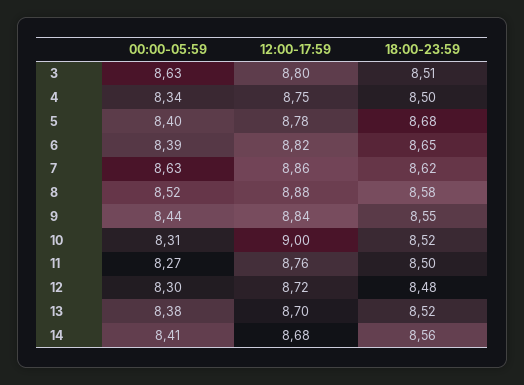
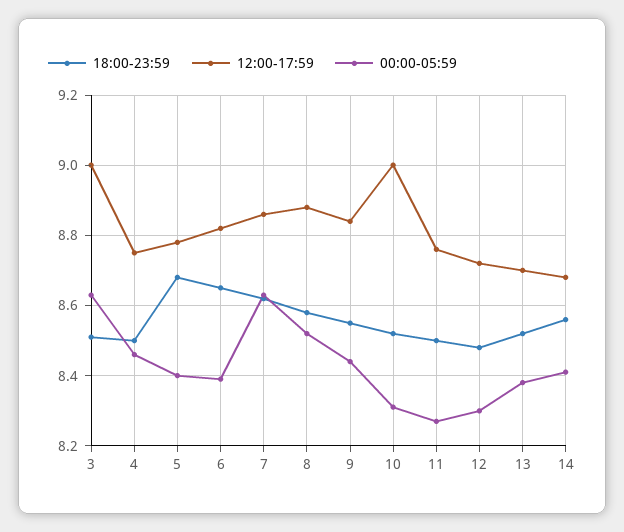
12:00-17:59, 3: 8.8 -> 9
00:00-05:59, 4: 8.34 -> 8.45

